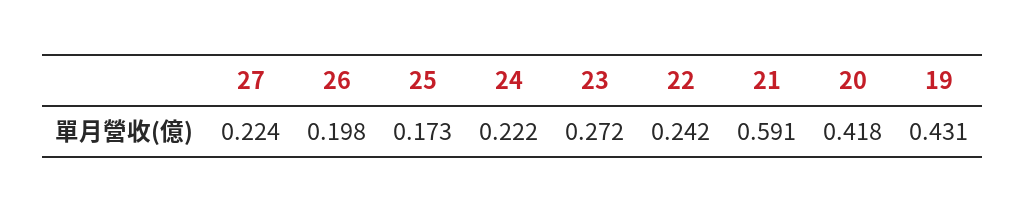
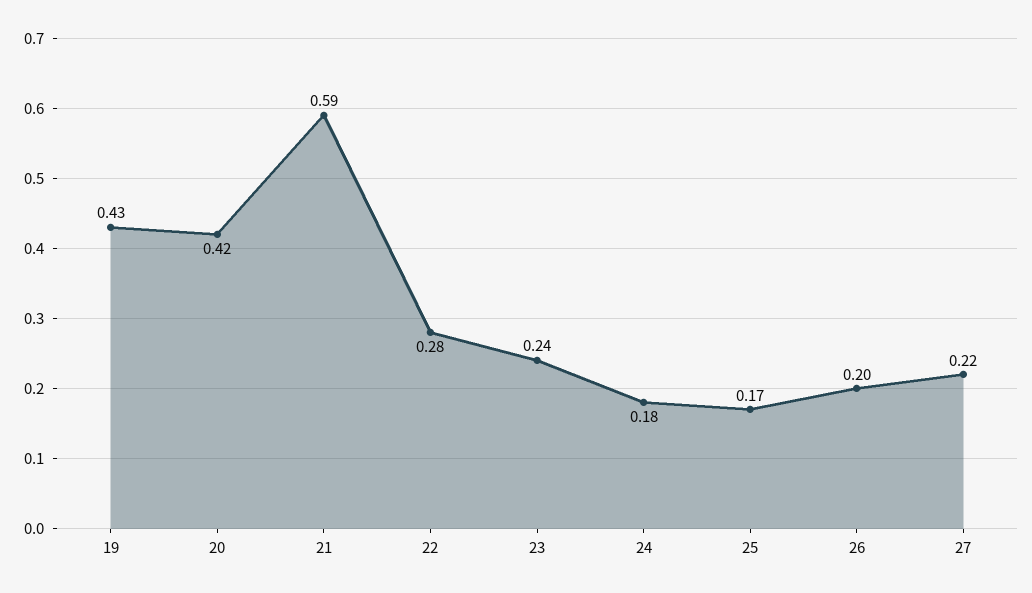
24: 0.222 -> 0.18
23: 0.272 -> 0.24
22: 0.242 -> 0.28

